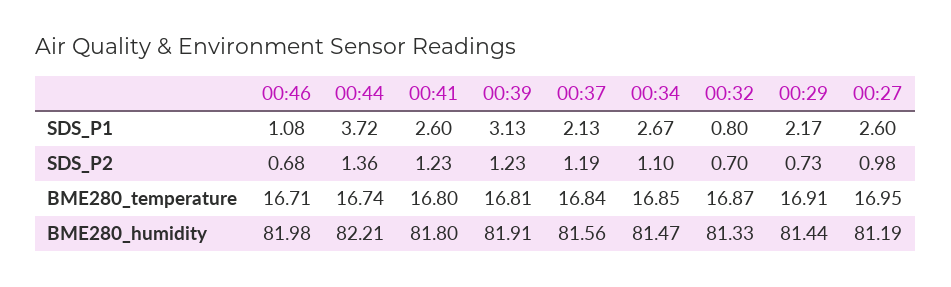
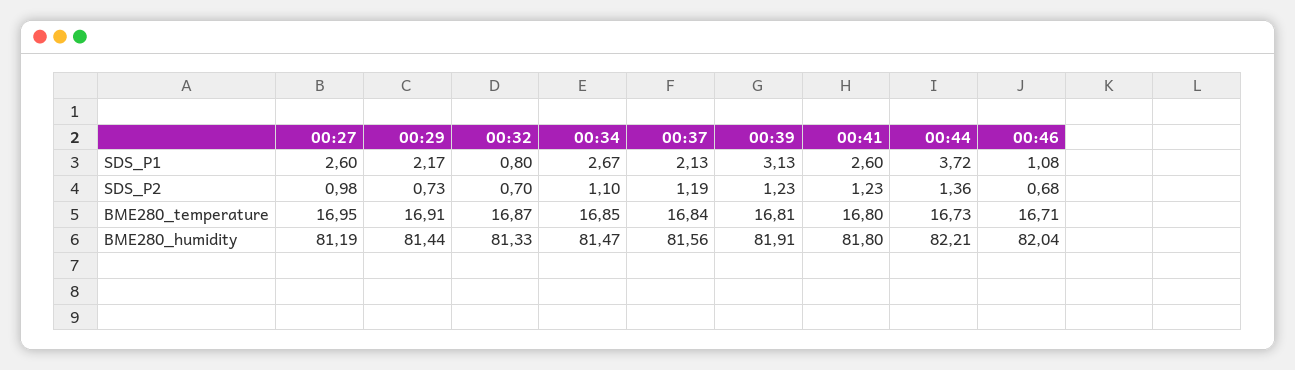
00:44, BME280_temperature: 16.74 -> 16.73
00:46, BME280_humidity: 81.98 -> 82.04

